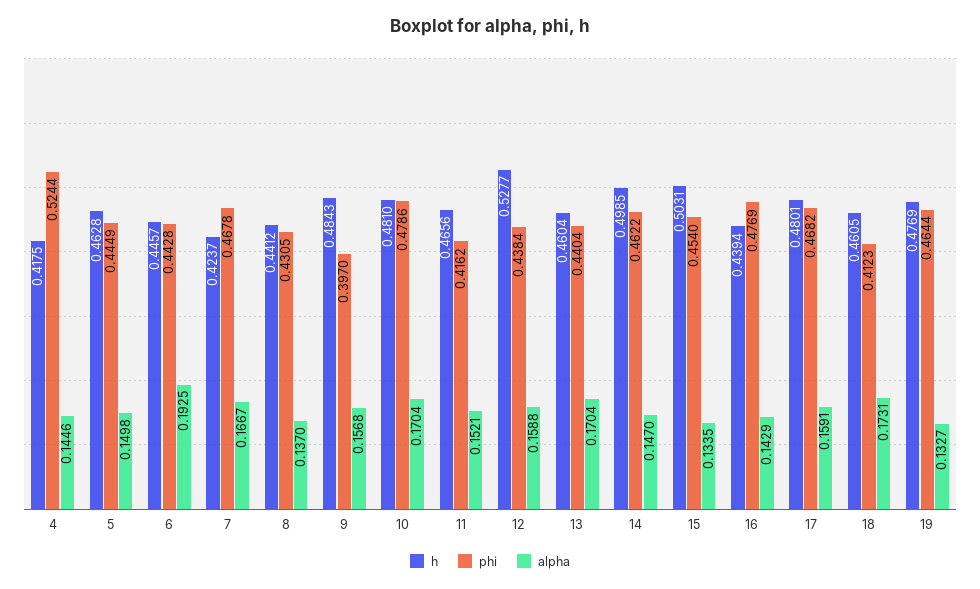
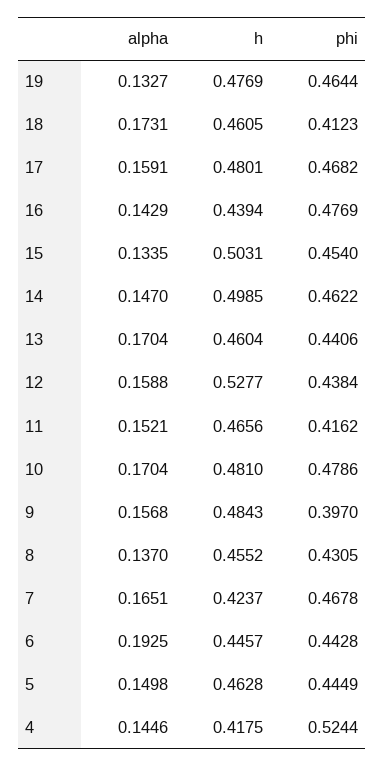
alpha, 7: 0.1667 -> 0.1651
h, 8: 0.4412 -> 0.4552
phi, 13: 0.4404 -> 0.4406

